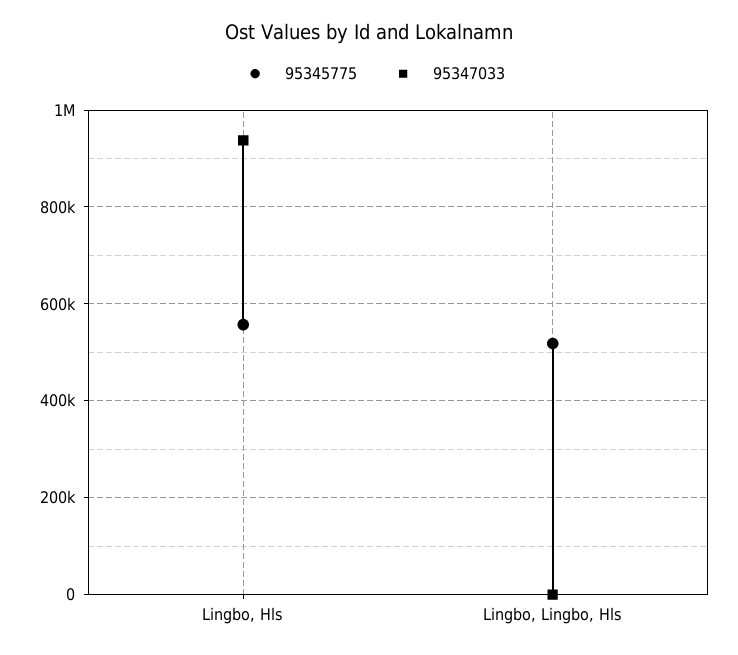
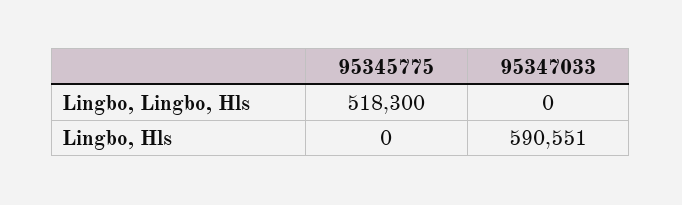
95345775, Lingbo, Hls: 560000 -> 0
95347033, Lingbo, Hls: 940000 -> 590551

